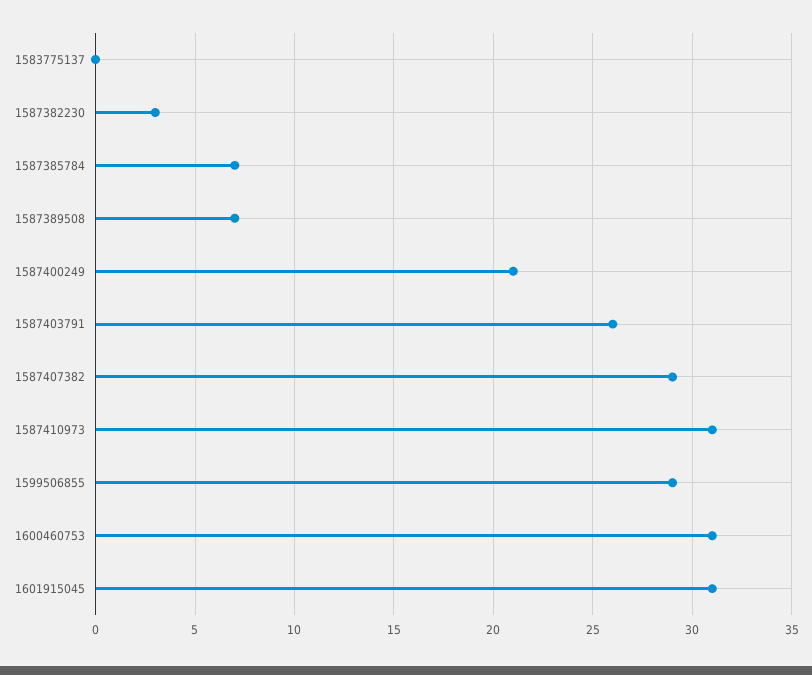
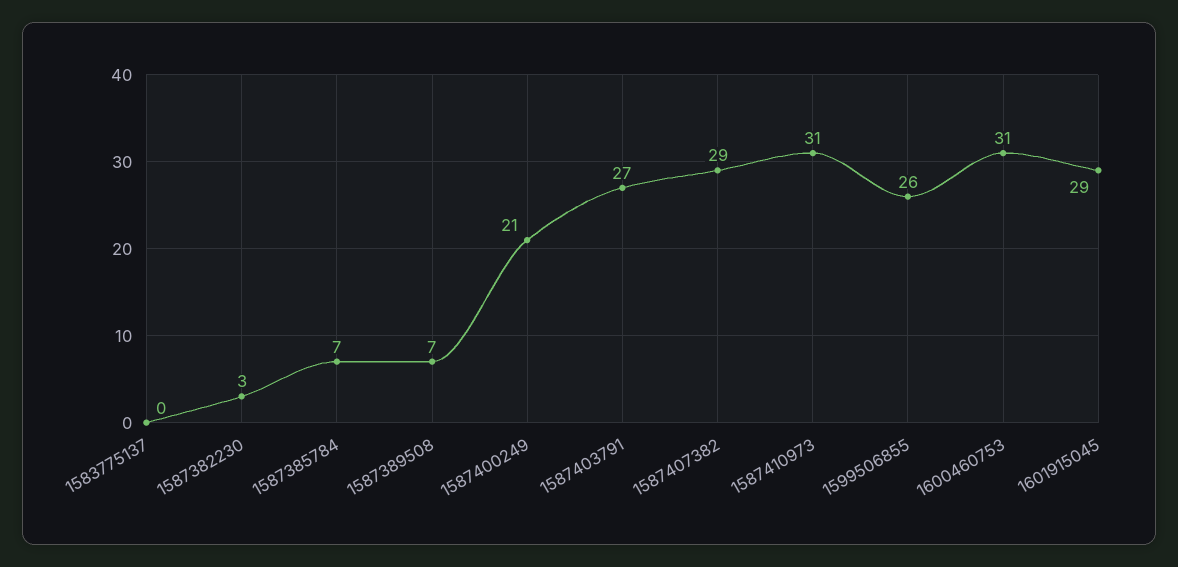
1587403791: 26 -> 27
1599506855: 29 -> 26
1601915045: 31 -> 29

